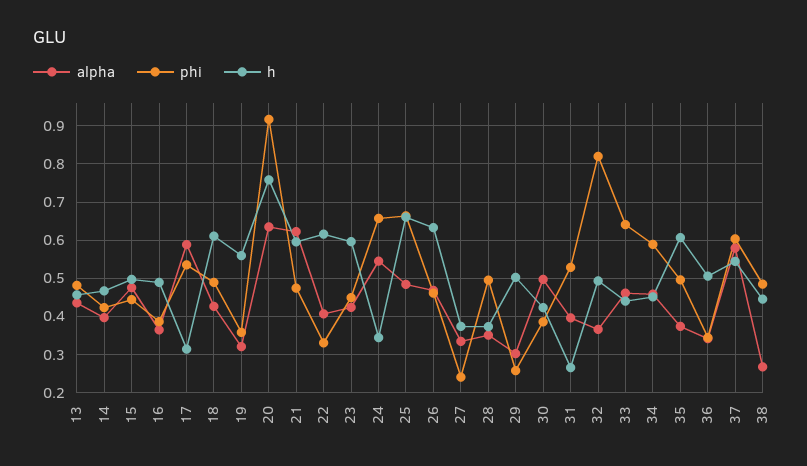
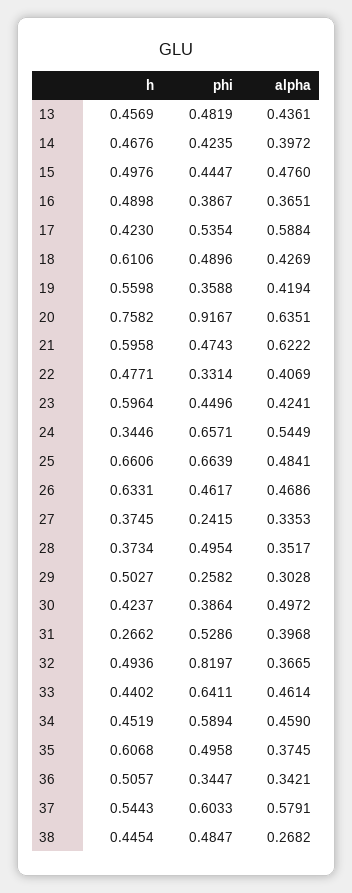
h, 17: 0.32 -> 0.423
alpha, 19: 0.32 -> 0.4194
h, 22: 0.62 -> 0.4771

